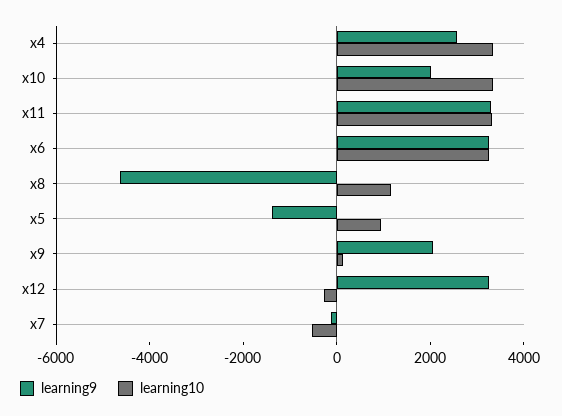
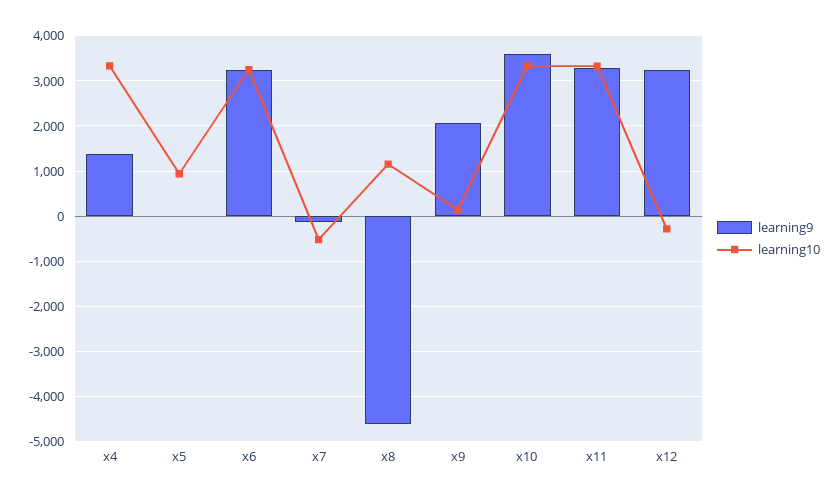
learning9, x4: 2500 -> 1400
learning9, x10: 2000 -> 3600
learning9, x5: -1500 -> 0

